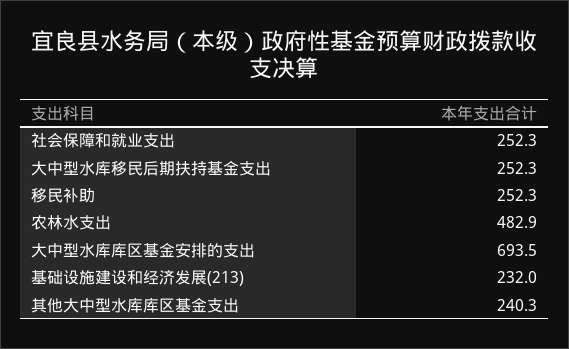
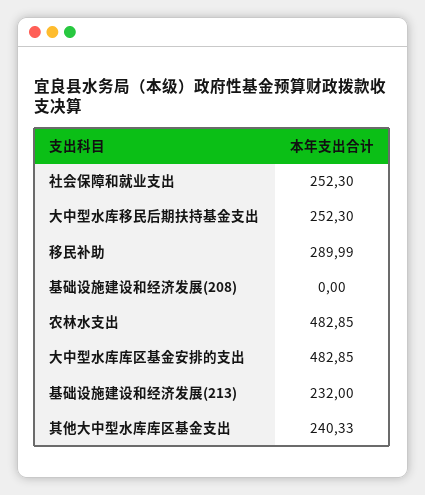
移民补助: 252.3 -> 289.99
大中型水库库区基金安排的支出: 693.5 -> 482.85
基础设施建设和经济发展(208): none -> 0

